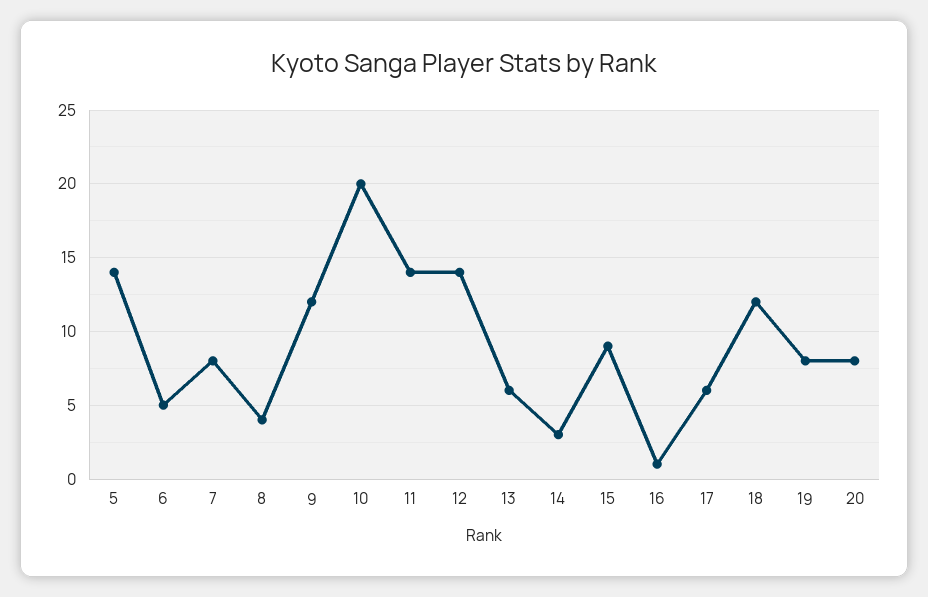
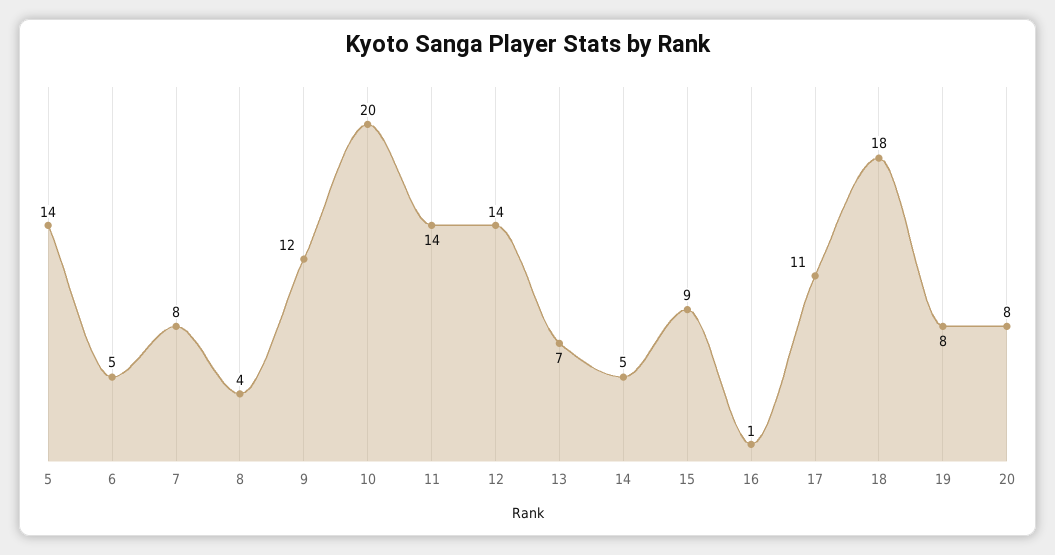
13: 6 -> 7
14: 3 -> 5
17: 6 -> 11
18: 12 -> 18

